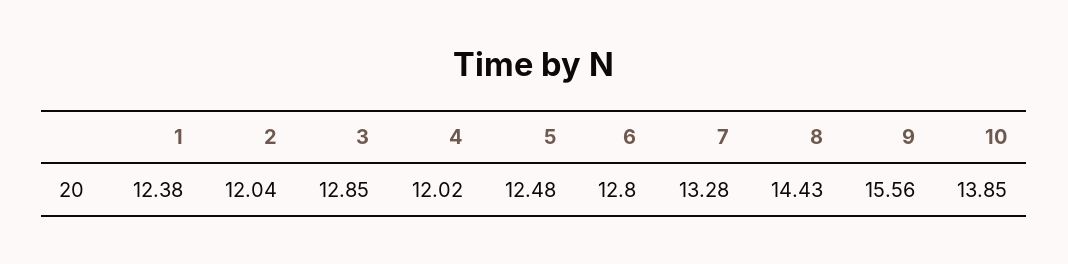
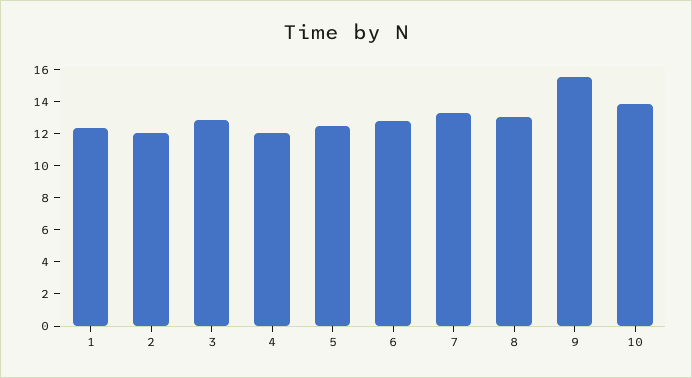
8: 14.43 -> 13

